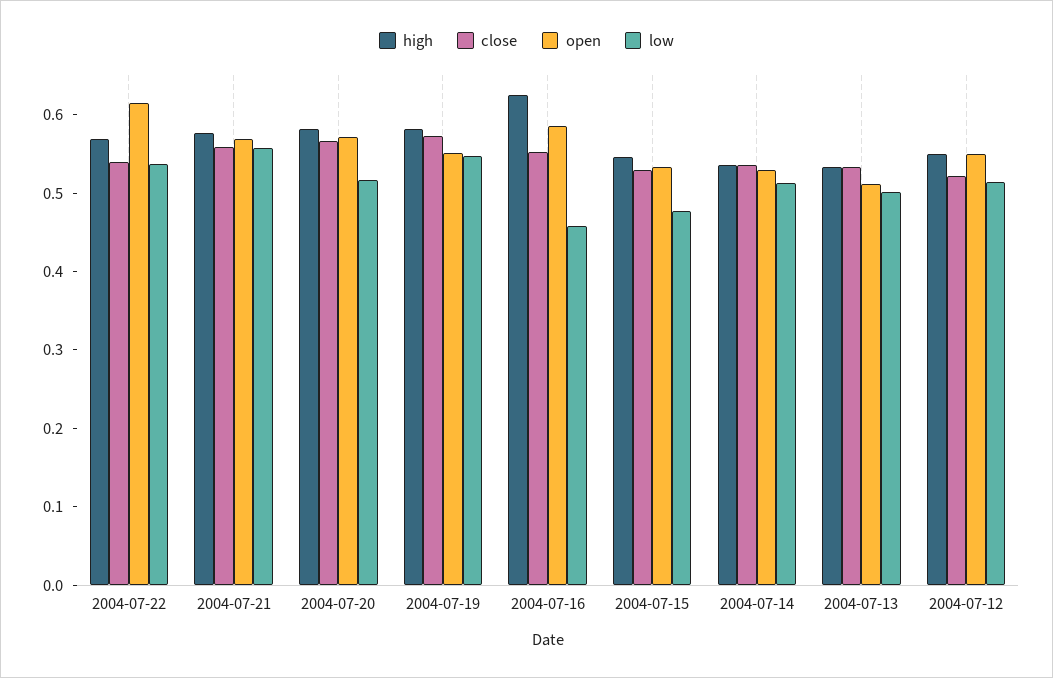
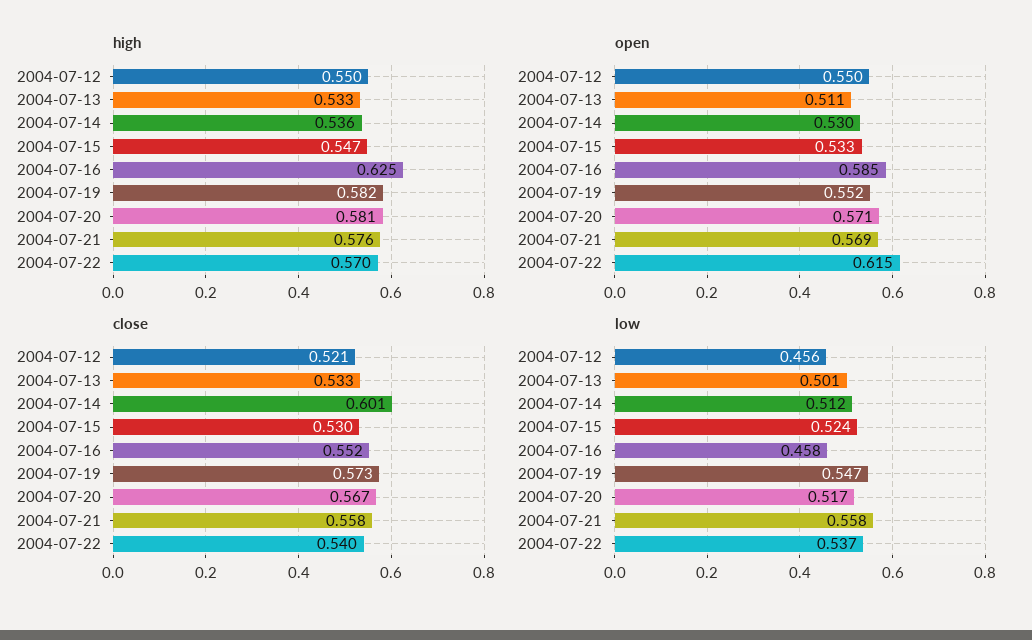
low, 2004-07-15: 0.48 -> 0.524
close, 2004-07-14: 0.54 -> 0.601
low, 2004-07-12: 0.52 -> 0.456

